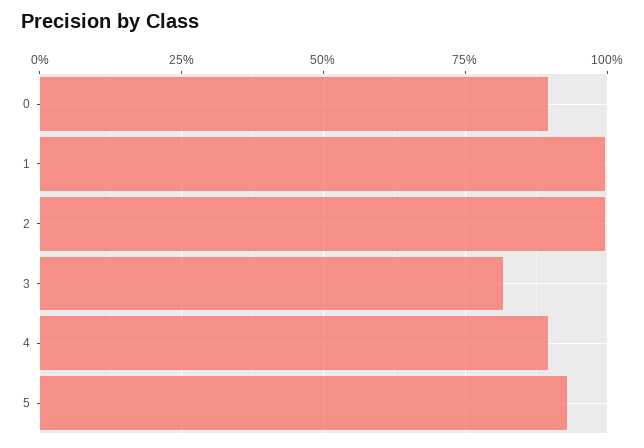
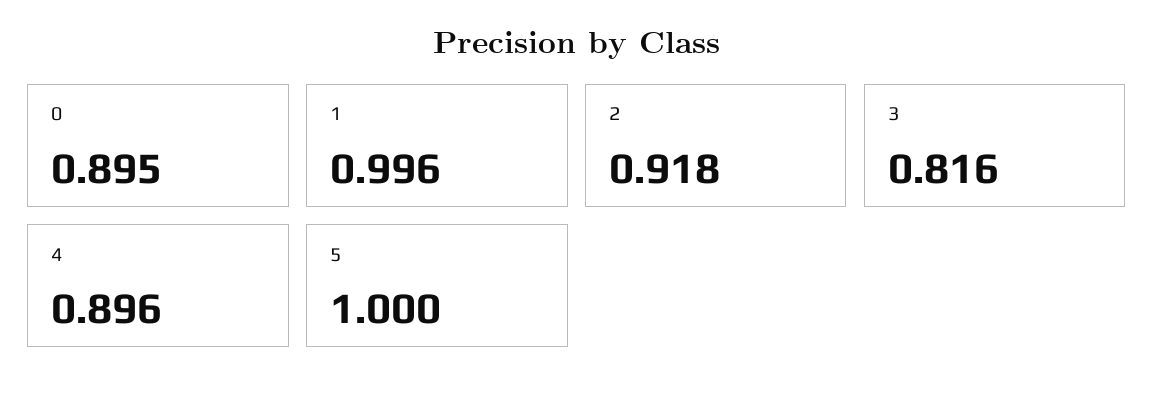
2: 1 -> 0.918
5: 0.925 -> 1

